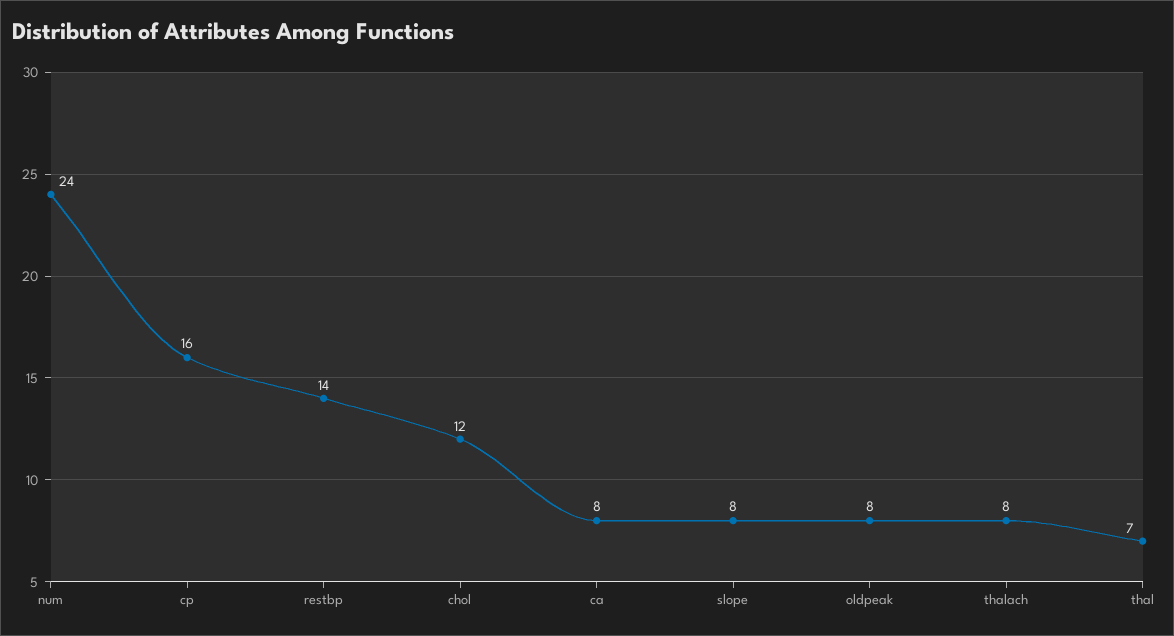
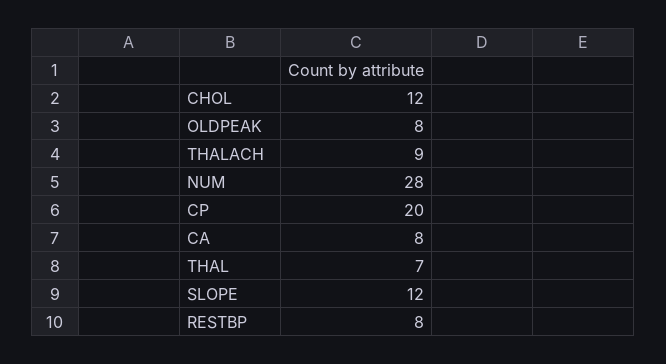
num: 24 -> 28
cp: 16 -> 20
restbp: 14 -> 8
slope: 8 -> 12
thalach: 8 -> 9

